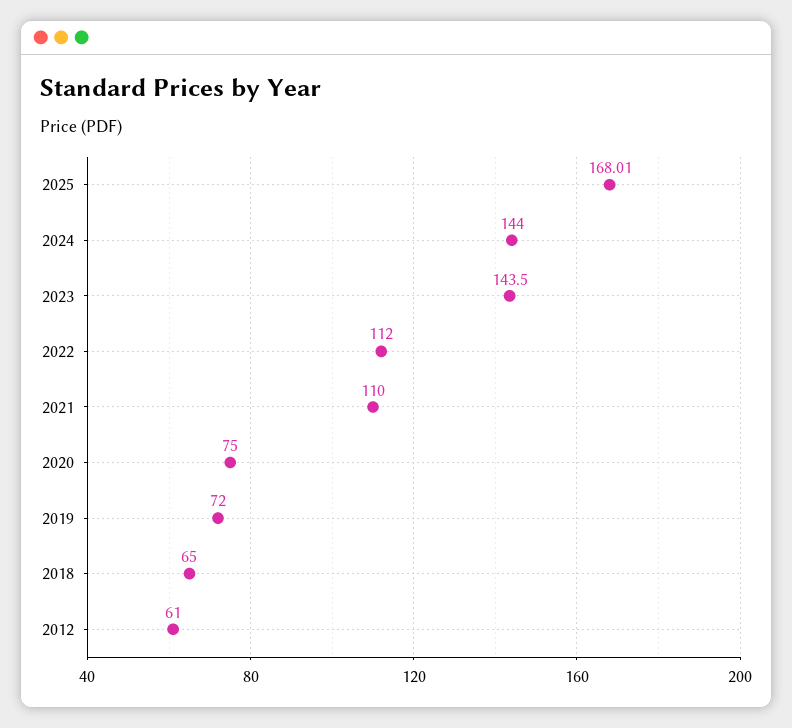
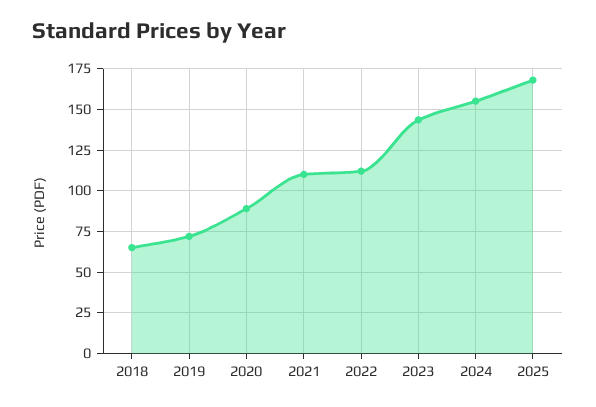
2024: 144 -> 155
2020: 75 -> 90
2012: 61 -> none

